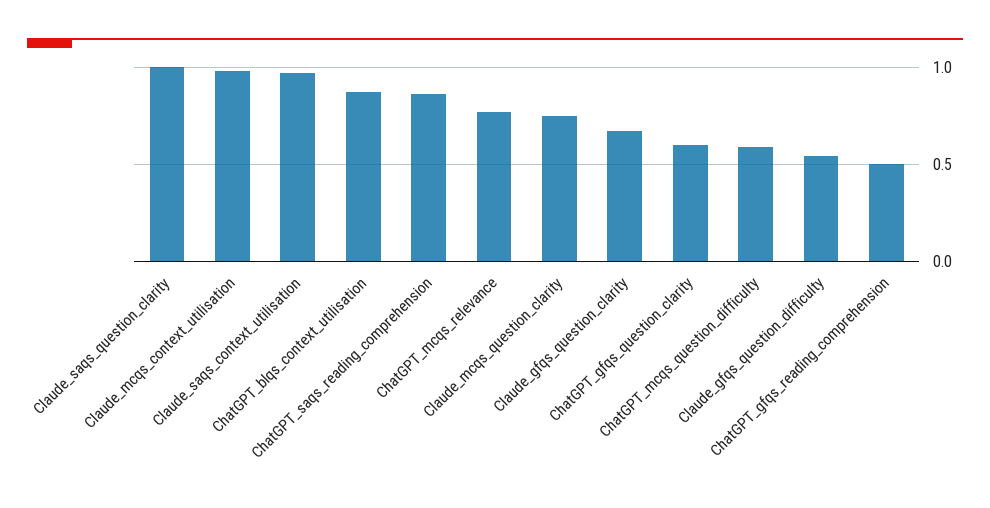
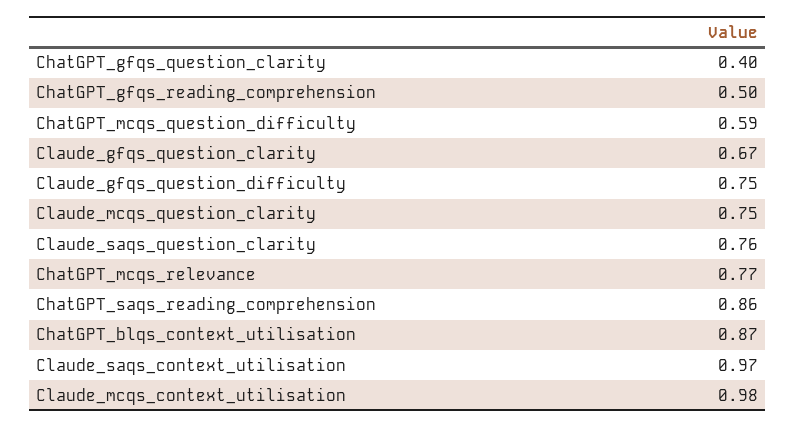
Claude_saqs_question_clarity: 1 -> 0.76
ChatGPT_gfqs_question_clarity: 0.6 -> 0.4
Claude_gfqs_question_difficulty: 0.55 -> 0.75

